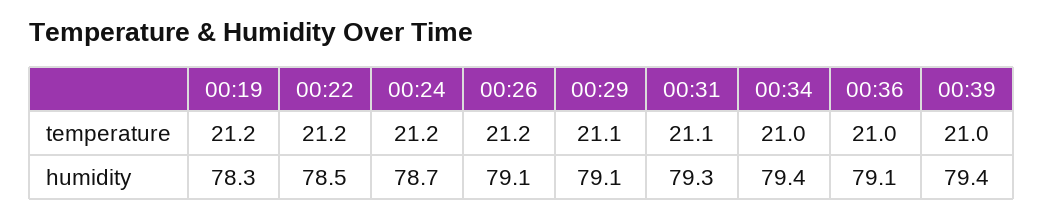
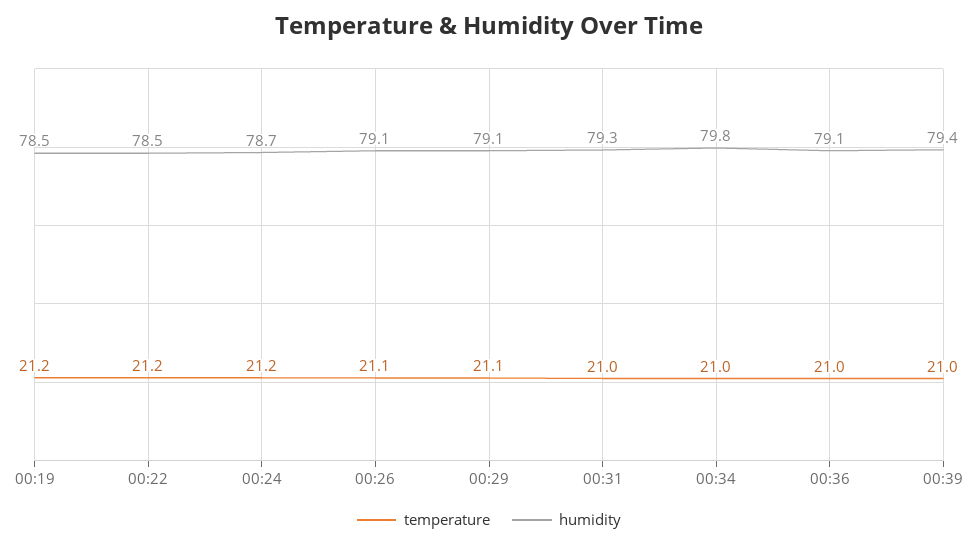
temperature, 00:26: 21.2 -> 21.1
temperature, 00:31: 21.1 -> 21
humidity, 00:19: 78.3 -> 78.5
humidity, 00:34: 79.4 -> 79.8

